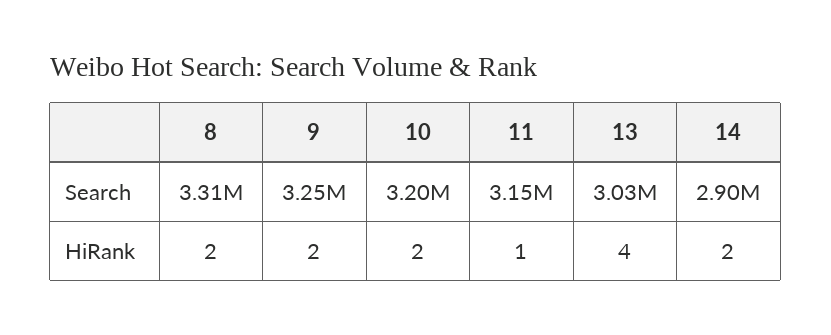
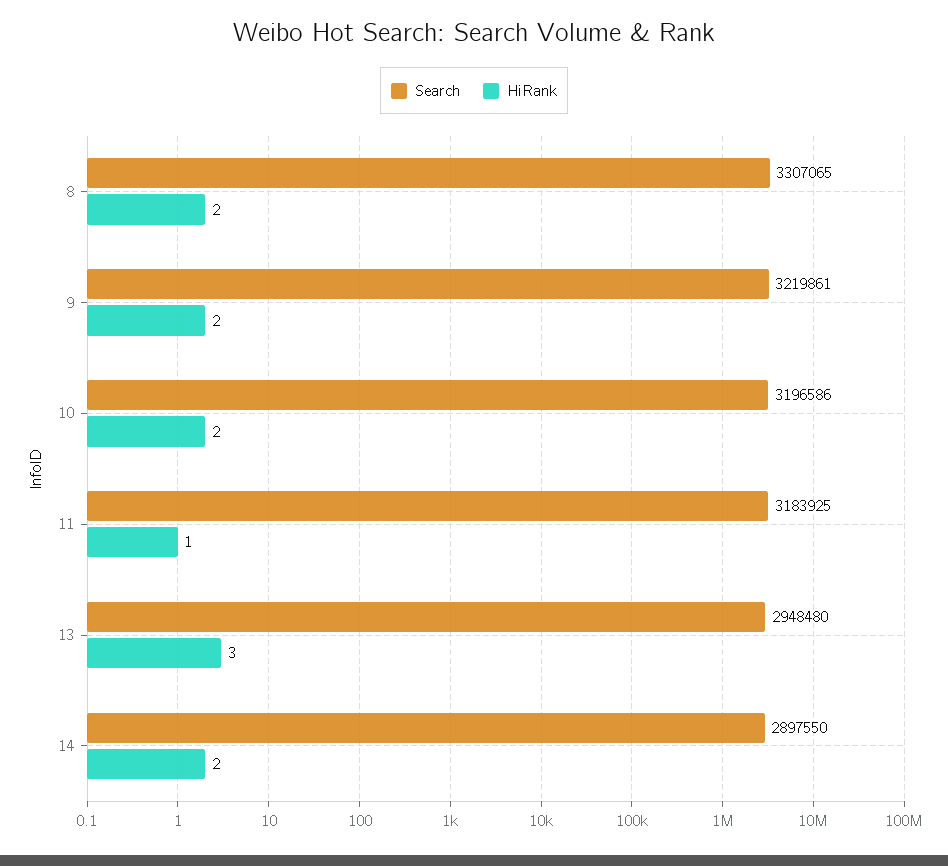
Search, 9: 3250000 -> 3219861
Search, 11: 3150000 -> 3183925
Search, 13: 3030000 -> 2948480
HiRank, 13: 4 -> 3

